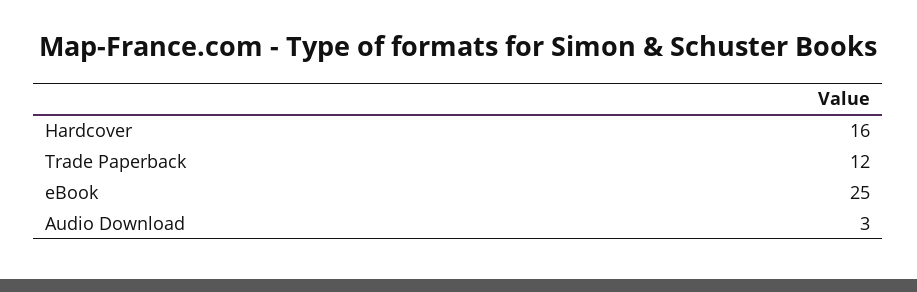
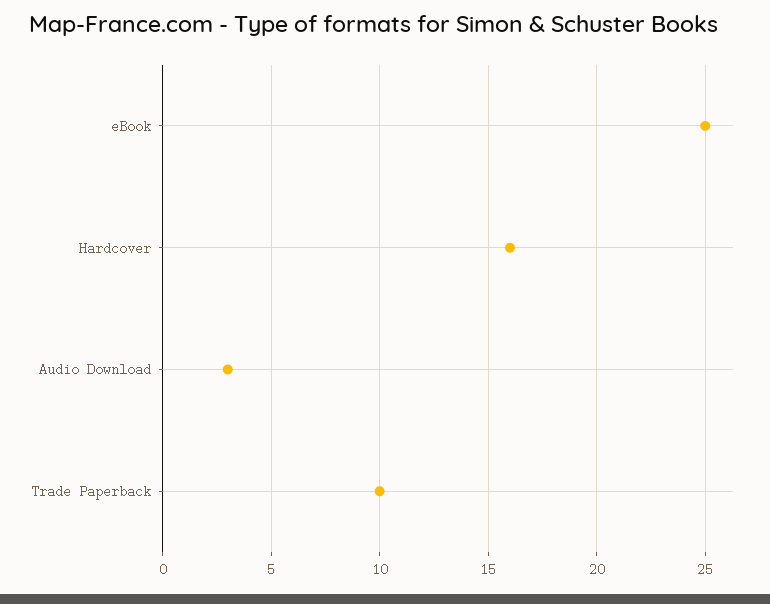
Trade Paperback: 12 -> 10

